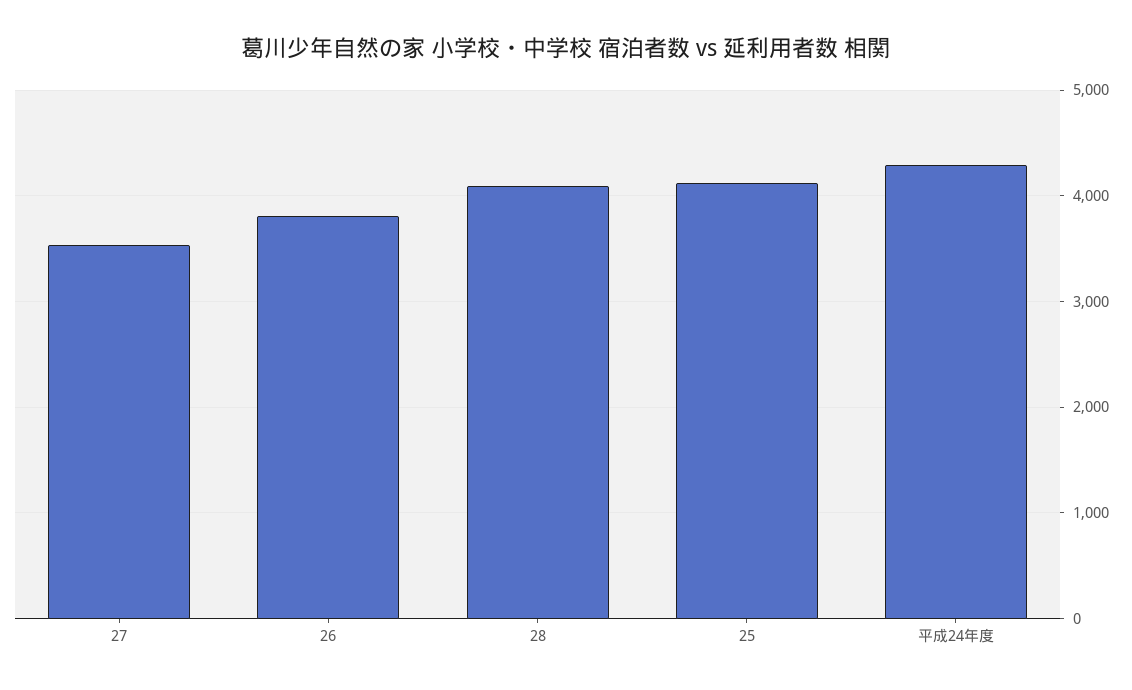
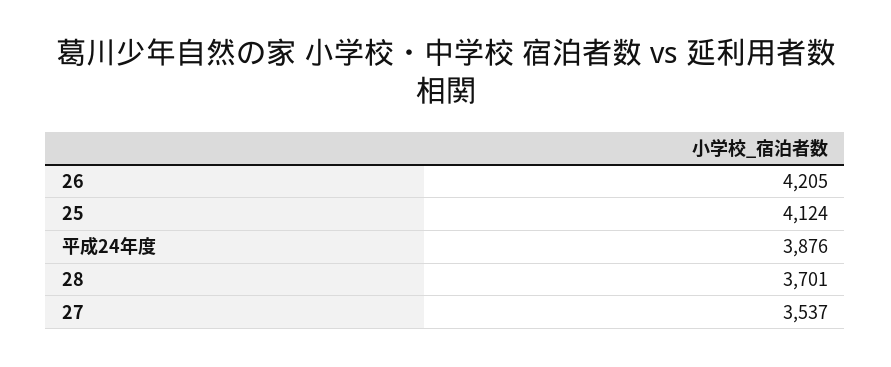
26: 3800 -> 4205
28: 4100 -> 3701
平成24年度: 4300 -> 3876

